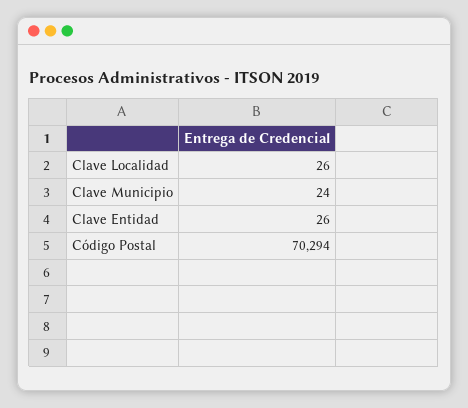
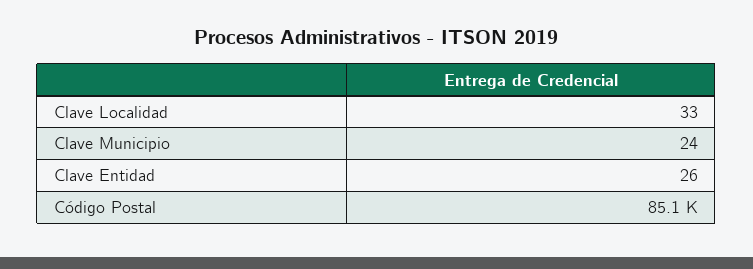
Clave Localidad: 26 -> 33
Código Postal: 70294 -> 85100

